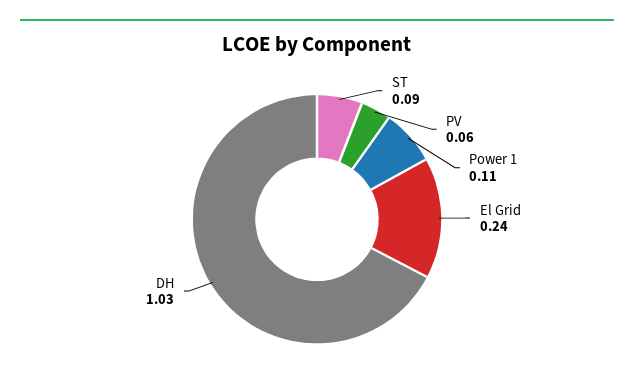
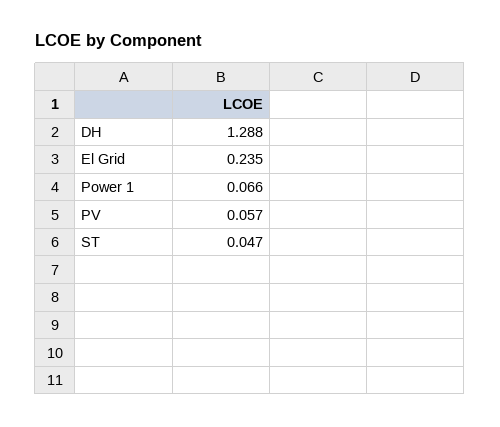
ST: 0.09 -> 0.047
Power 1: 0.11 -> 0.066
DH: 1.03 -> 1.288

